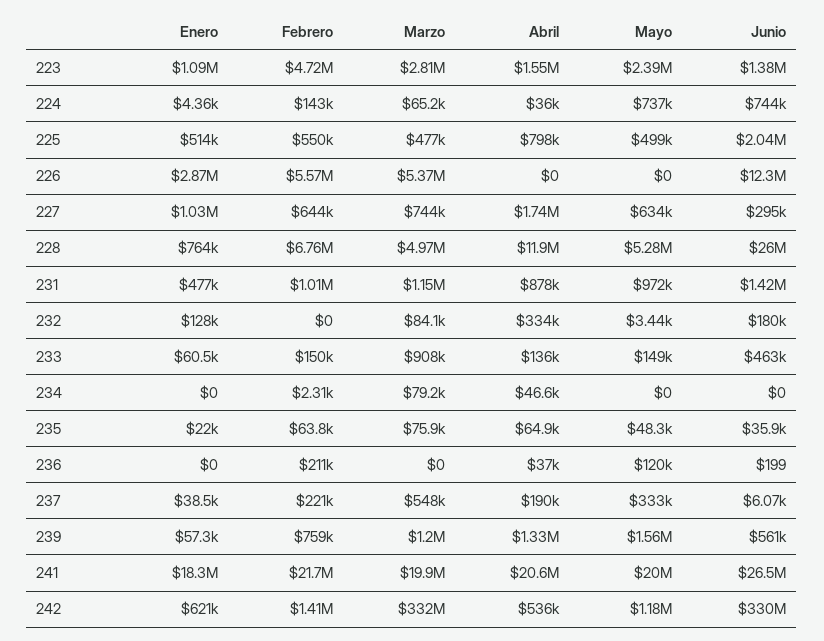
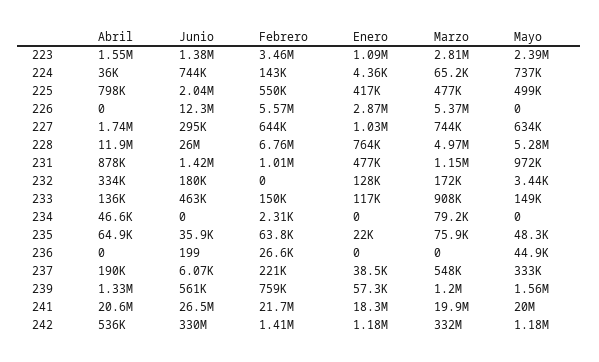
Febrero, 223: 4720000 -> 3460000
Enero, 225: 514000 -> 417000
Marzo, 232: 84100 -> 172000
Enero, 233: 60500 -> 117000
Febrero, 236: 211000 -> 26600
Abril, 236: 37000 -> 0
Mayo, 236: 120000 -> 44900
Enero, 242: 621000 -> 1180000

